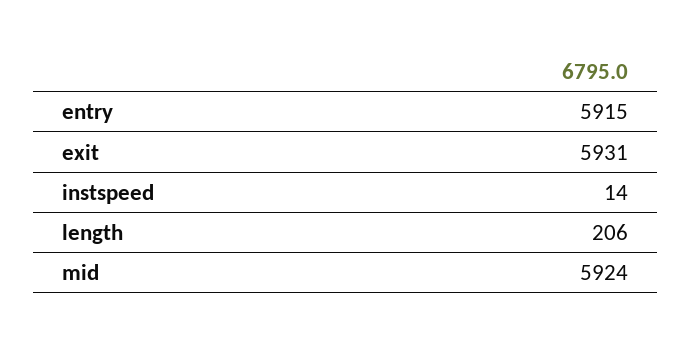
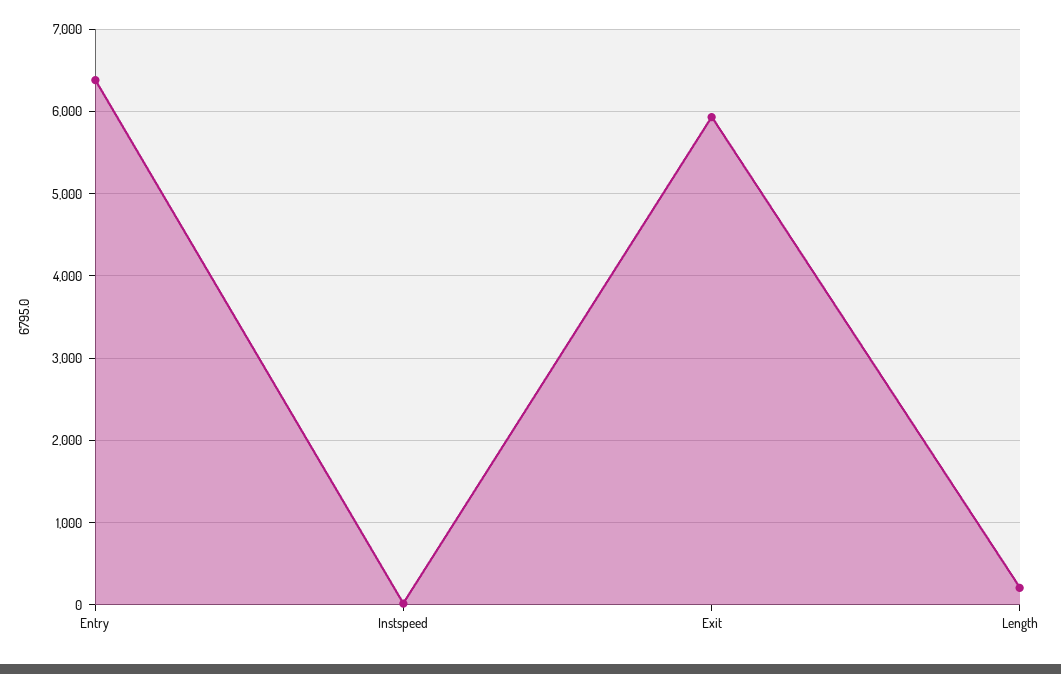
entry: 5915 -> 6400
mid: 5924 -> none

